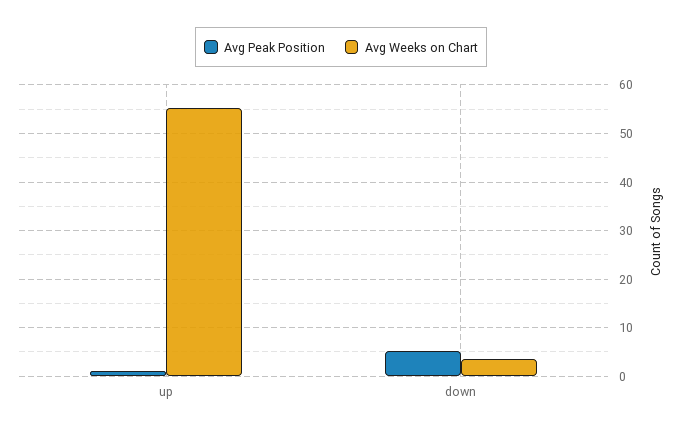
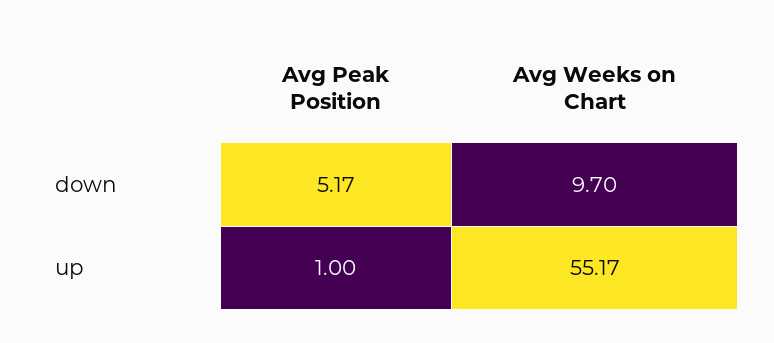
Avg Weeks on Chart, down: 4 -> 9.7

